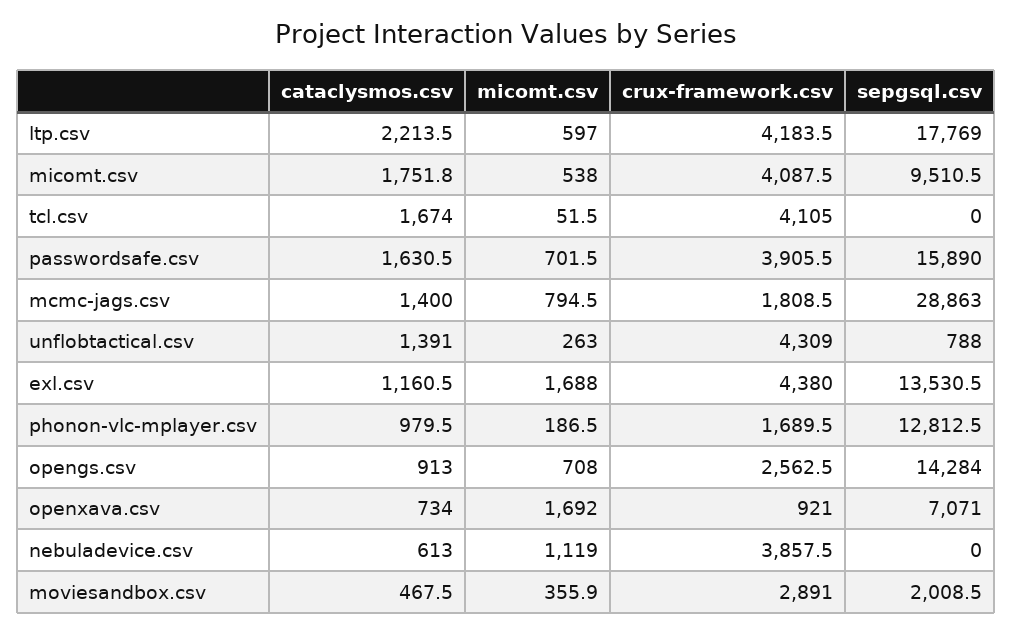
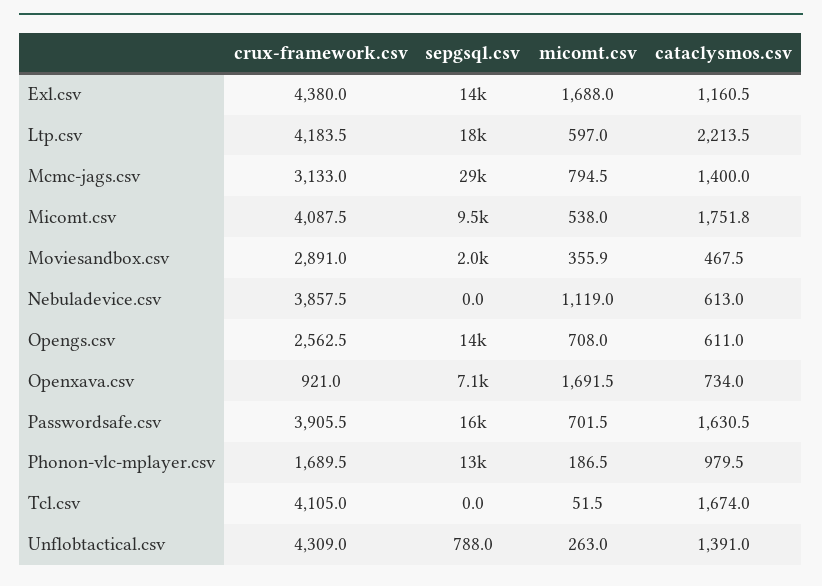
crux-framework.csv, mcmc-jags.csv: 1808.5 -> 3133
cataclysmos.csv, opengs.csv: 913 -> 611
micomt.csv, openxava.csv: 1692 -> 1691.5

